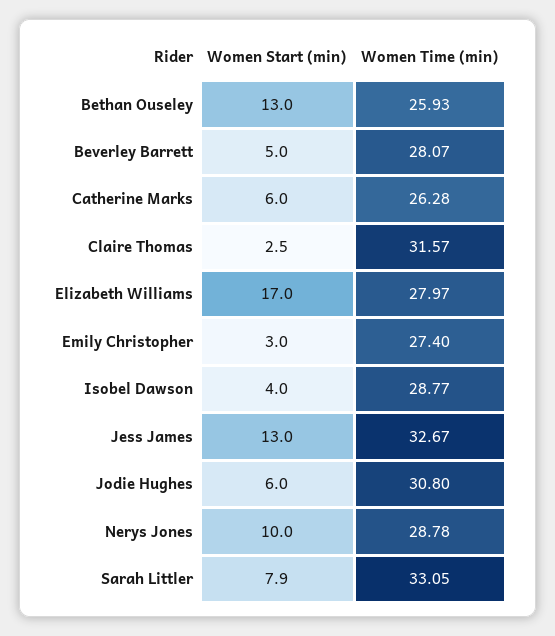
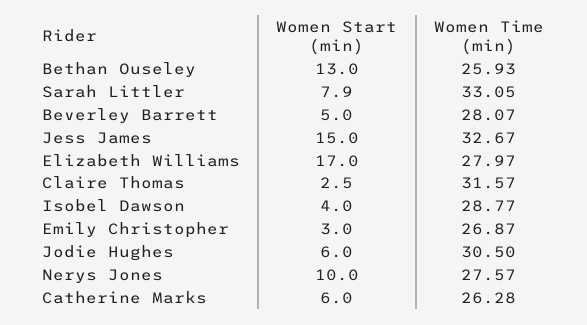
Women Time (min), Emily Christopher: 27.4 -> 26.87
Women Start (min), Jess James: 13 -> 15
Women Time (min), Jodie Hughes: 30.8 -> 30.5
Women Time (min), Nerys Jones: 28.78 -> 27.57

